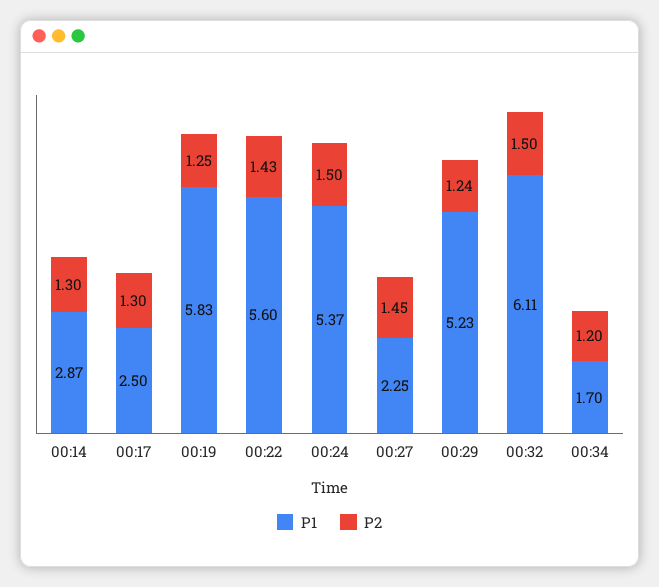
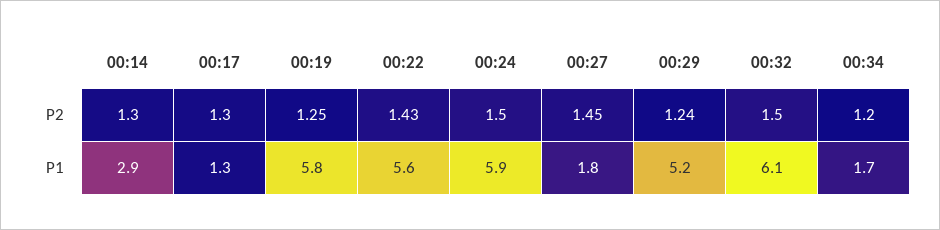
P1, 00:17: 2.5 -> 1.3
P1, 00:24: 5.37 -> 5.9
P1, 00:27: 2.25 -> 1.8

